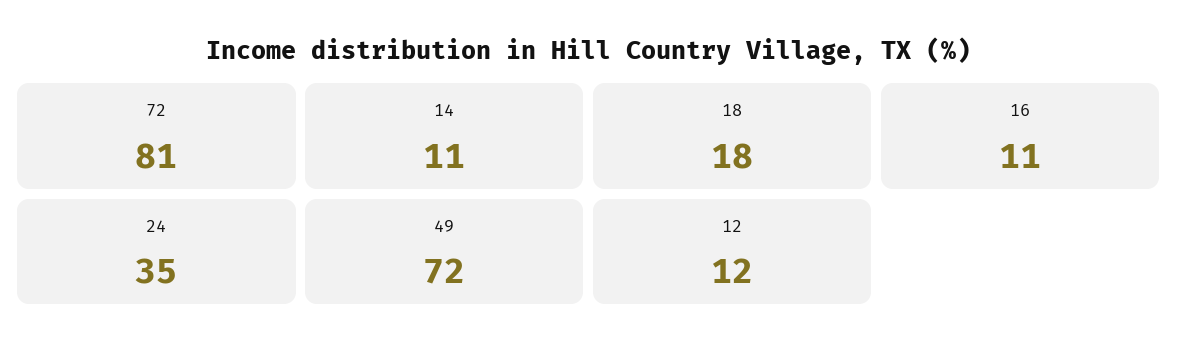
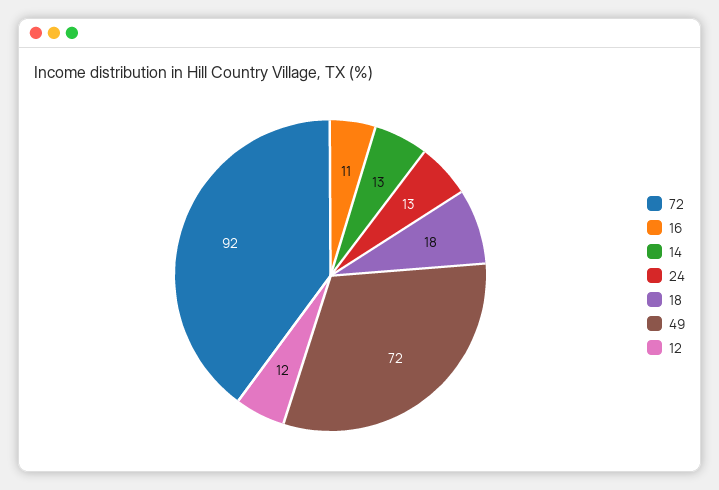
72: 81 -> 92
14: 11 -> 13
24: 35 -> 13

